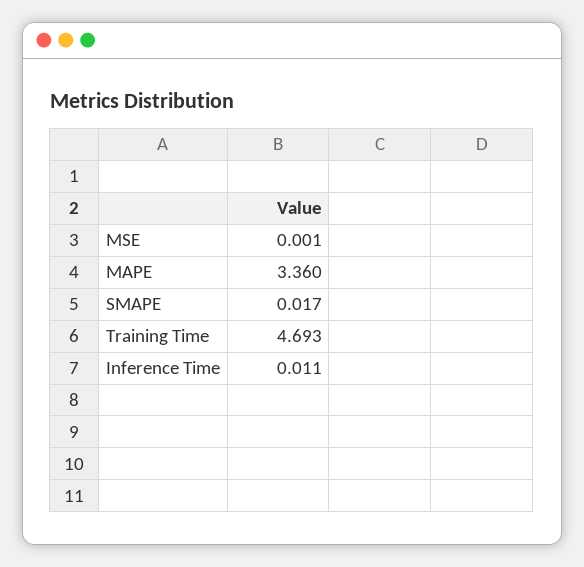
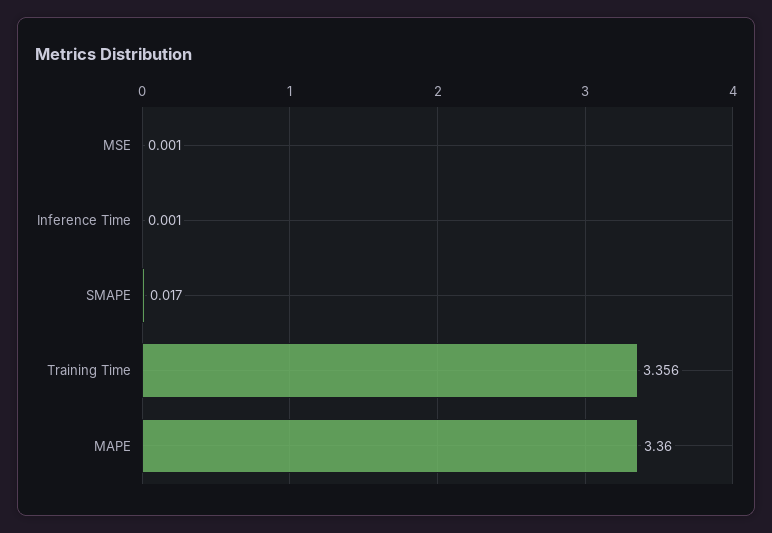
Training Time: 4.693 -> 3.356
Inference Time: 0.011 -> 0.001

